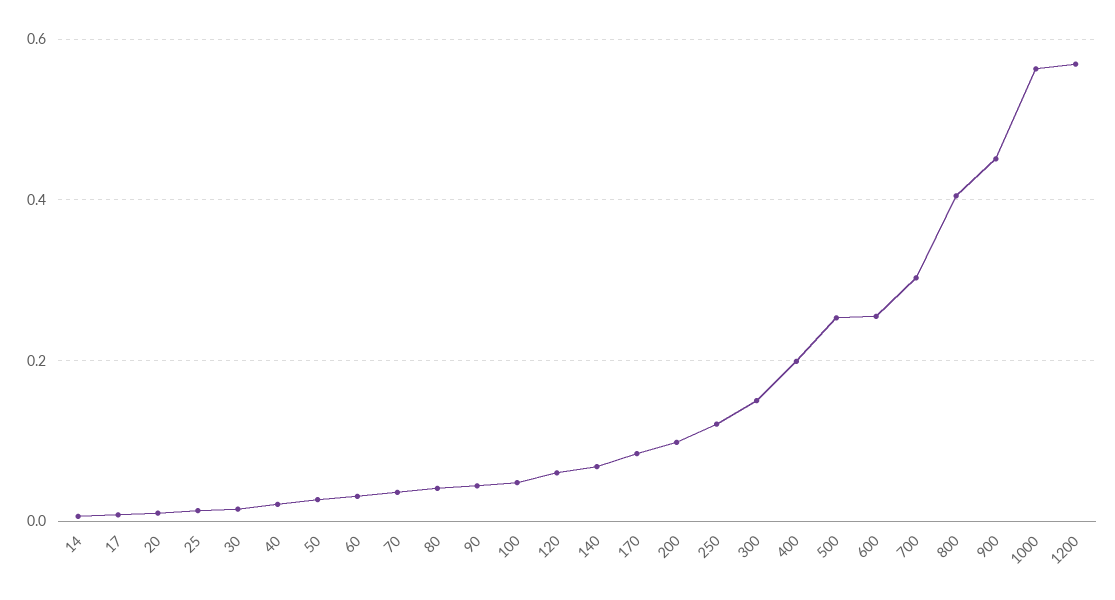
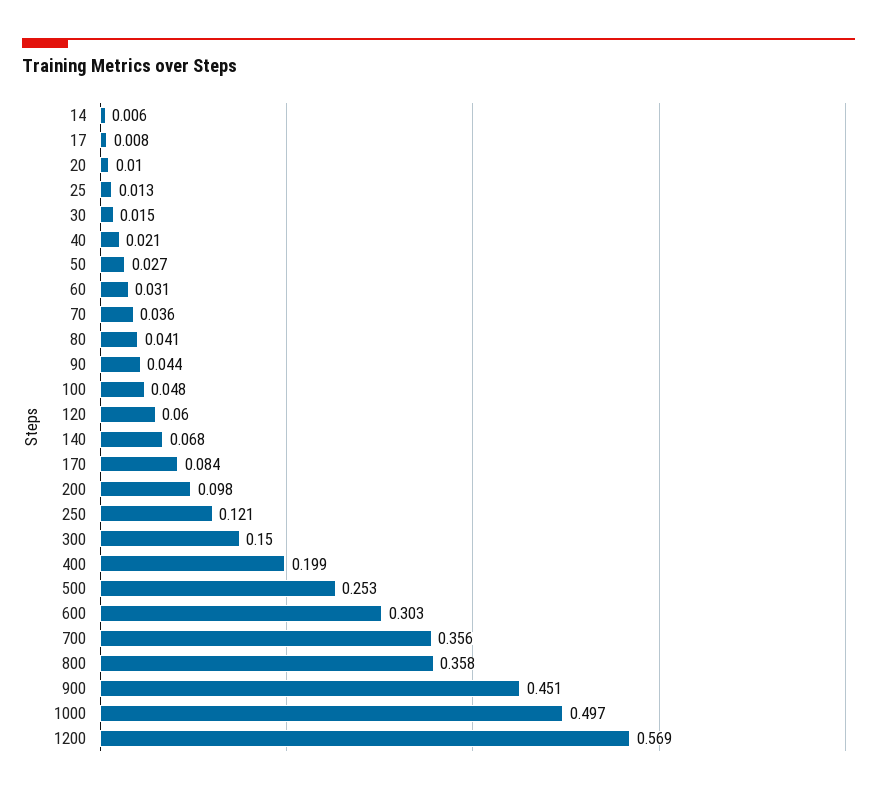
600: 0.26 -> 0.303
700: 0.3 -> 0.356
800: 0.4 -> 0.358
1000: 0.56 -> 0.497

